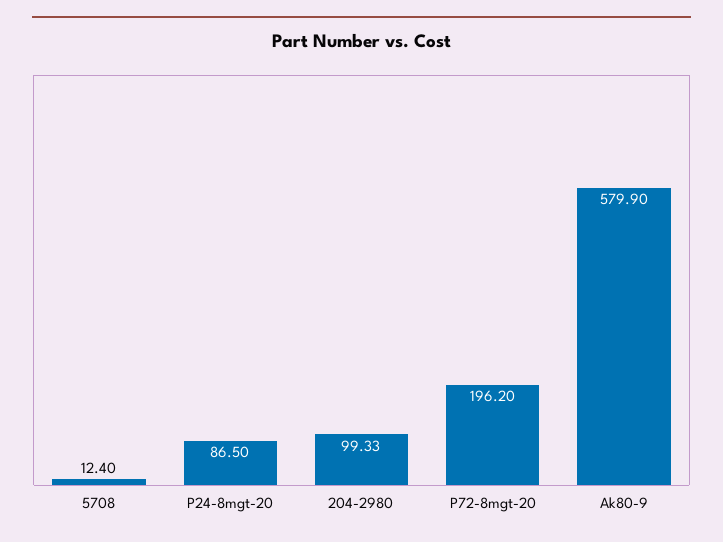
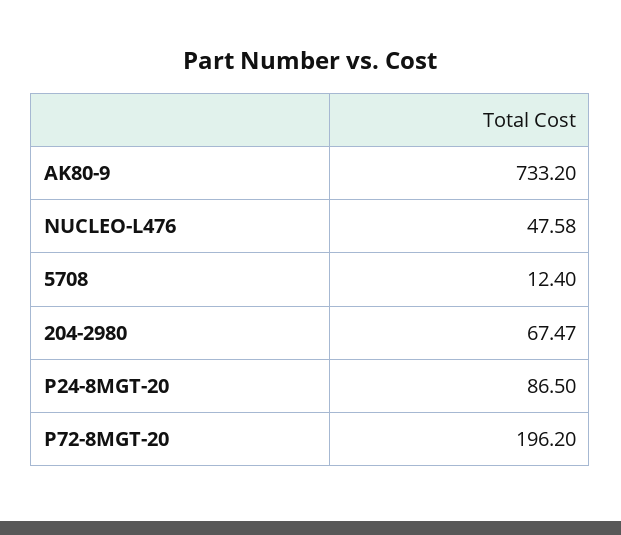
204-2980: 99.33 -> 67.47
Ak80-9: 579.9 -> 733.2
NUCLEO-L476: none -> 47.58

